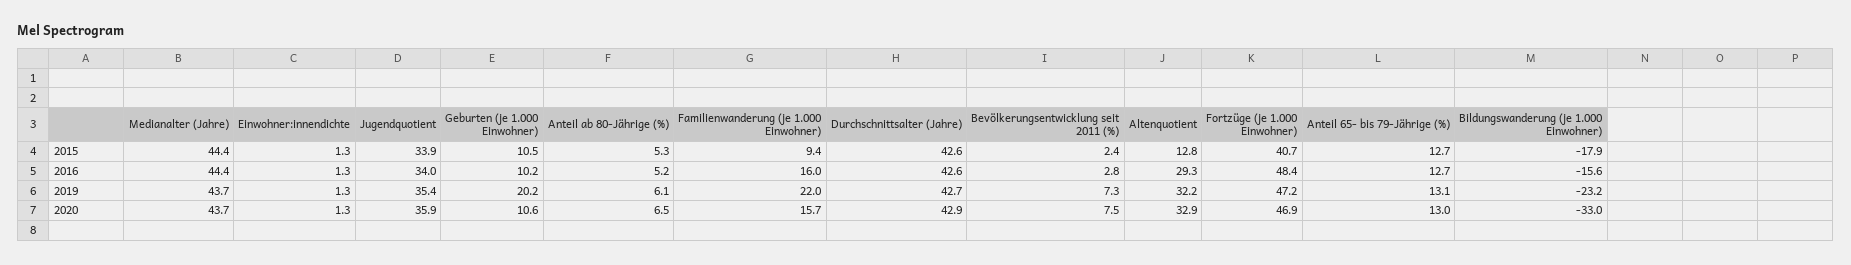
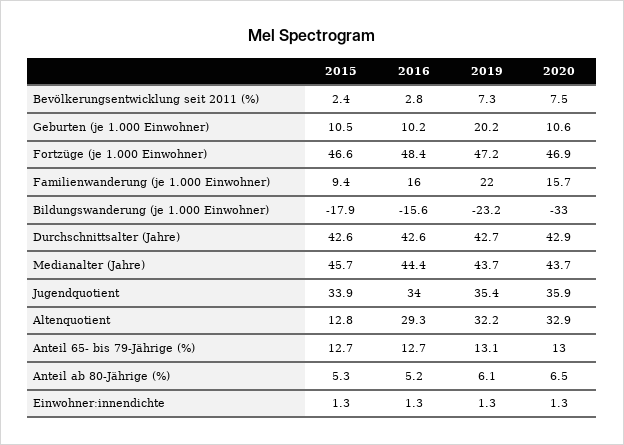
Medianalter (Jahre), 2015: 44.4 -> 45.7
Fortzüge (je 1.000 Einwohner), 2015: 40.7 -> 46.6

